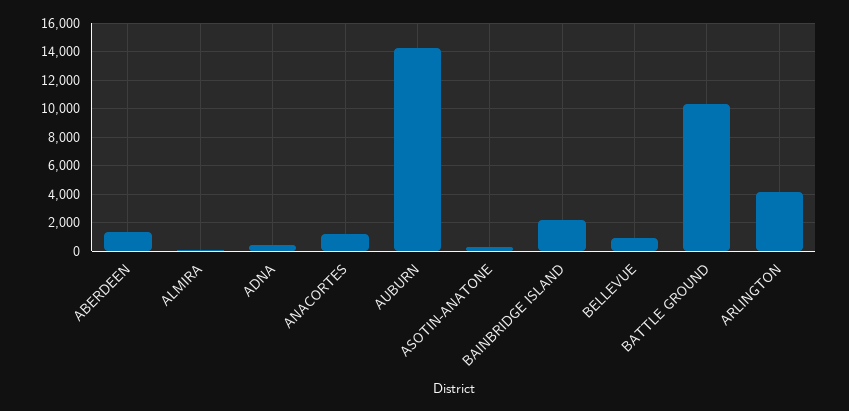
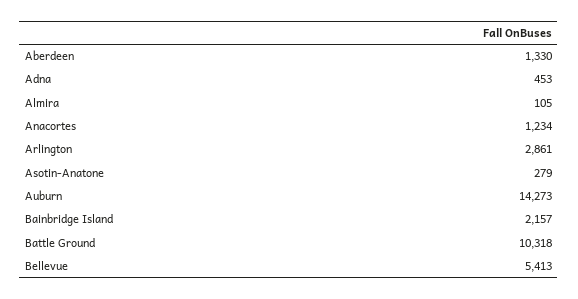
BELLEVUE: 1000 -> 5413
ARLINGTON: 4000 -> 2861

